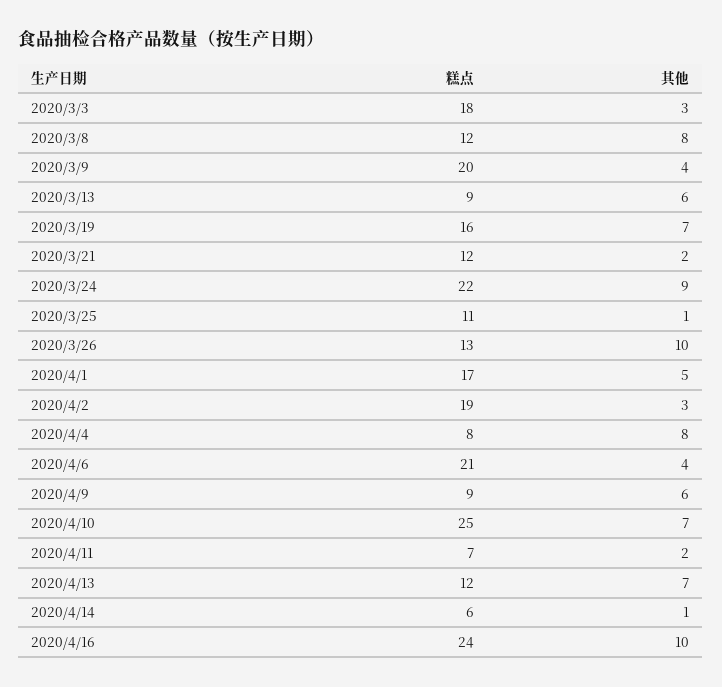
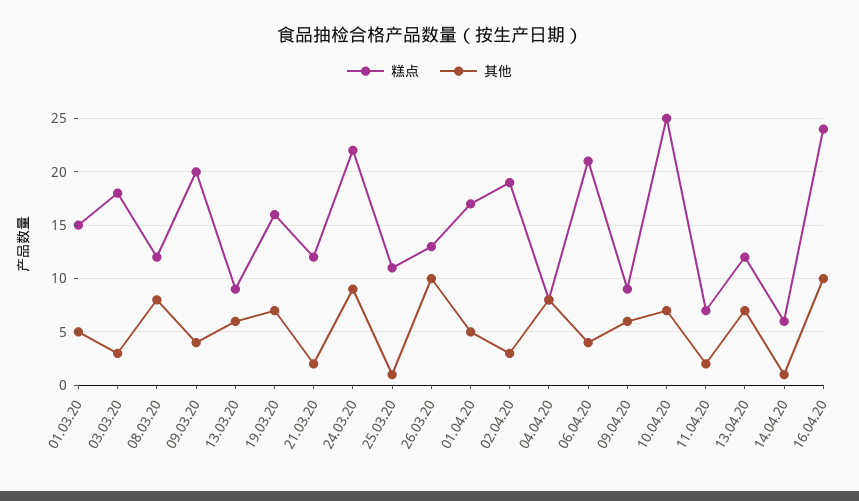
糕点, 01.03.20: none -> 15
其他, 01.03.20: none -> 5

